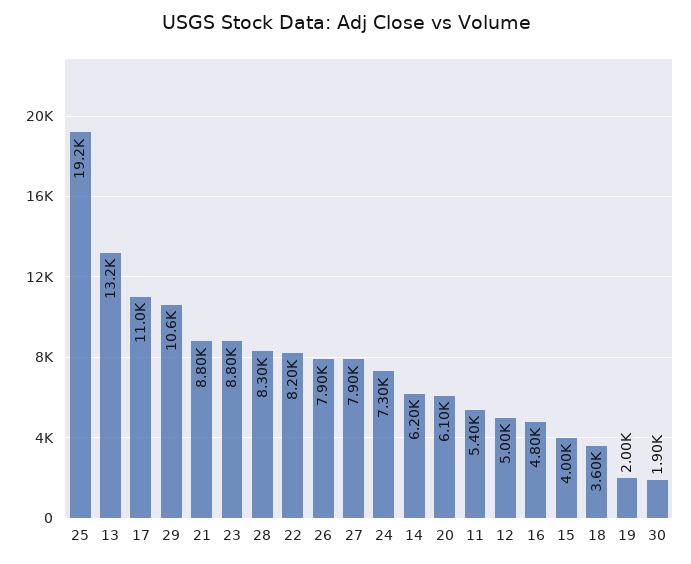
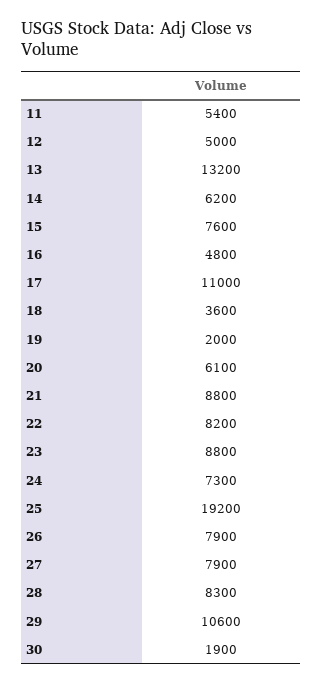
15: 4000 -> 7600

